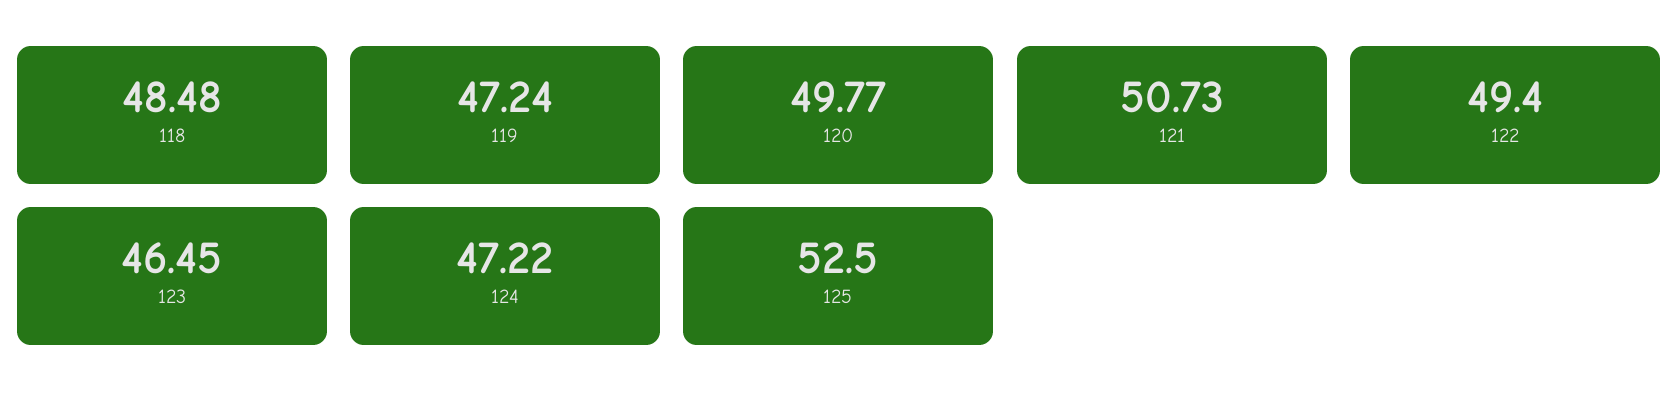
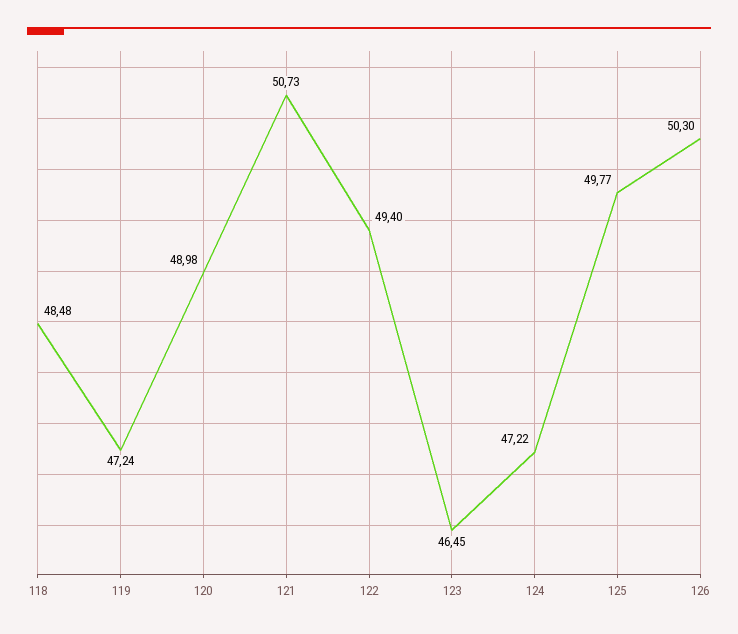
120: 49.77 -> 48.98
125: 52.5 -> 49.77
126: none -> 50.3

